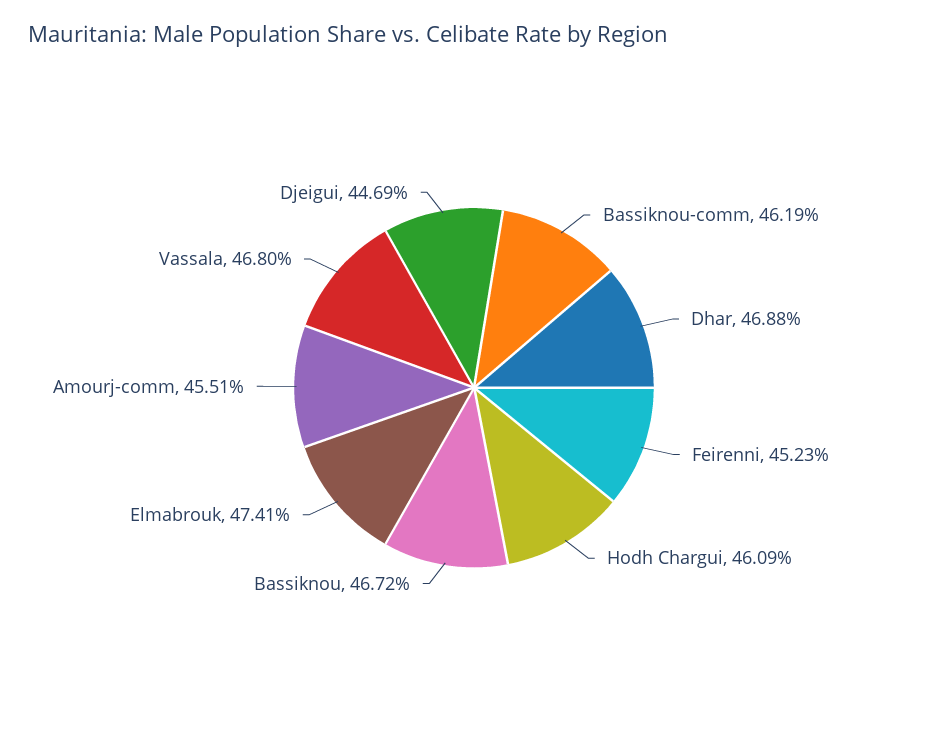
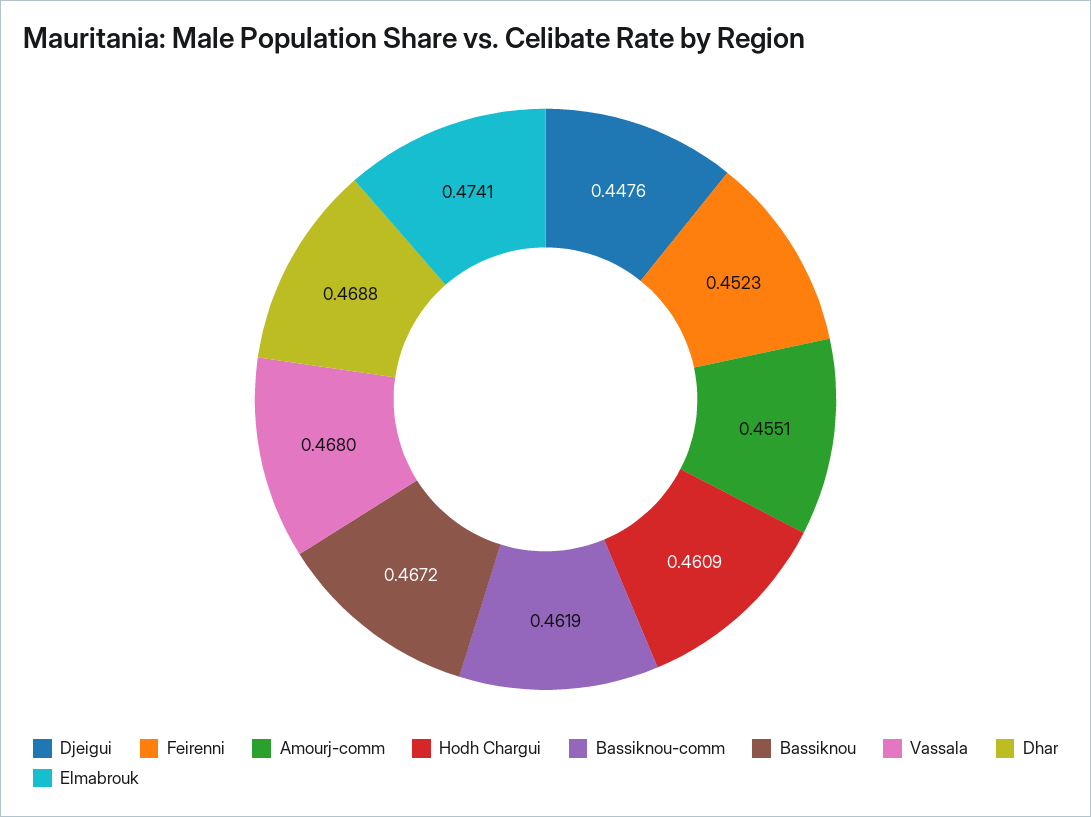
Djeigui: 0.4469 -> 0.4476

